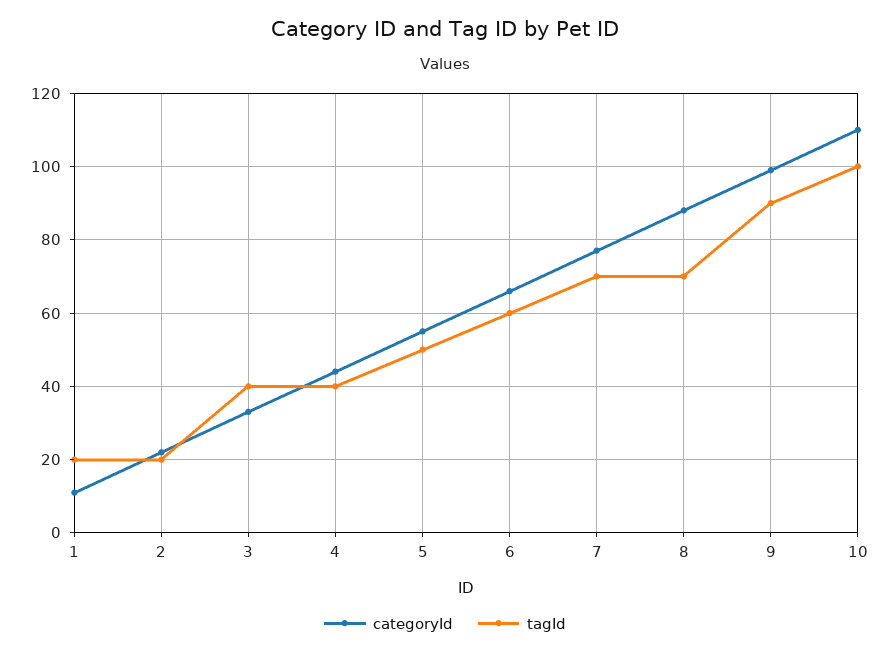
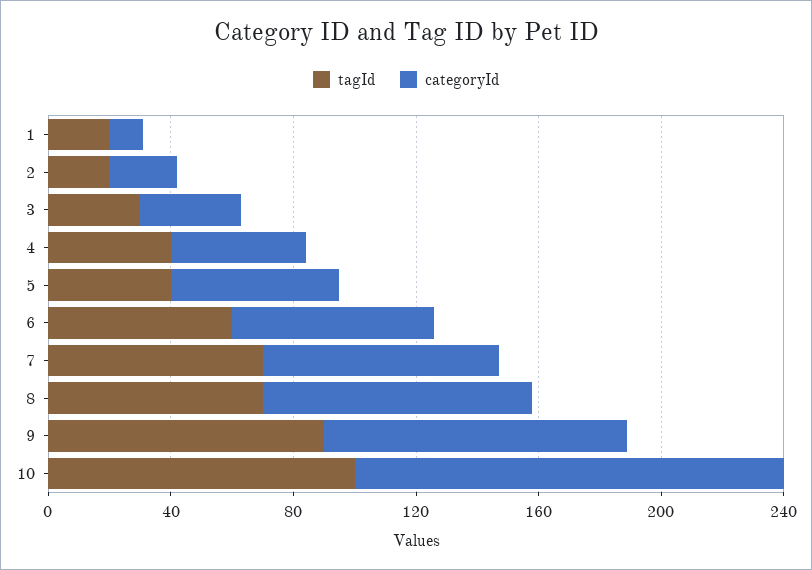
tagId, 3: 40 -> 30
tagId, 5: 50 -> 40
categoryId, 10: 110 -> 140

